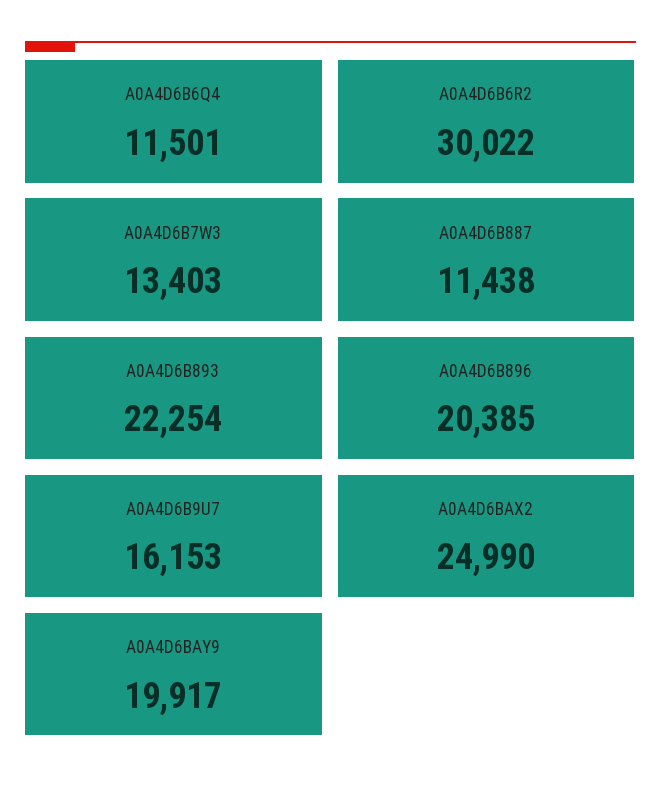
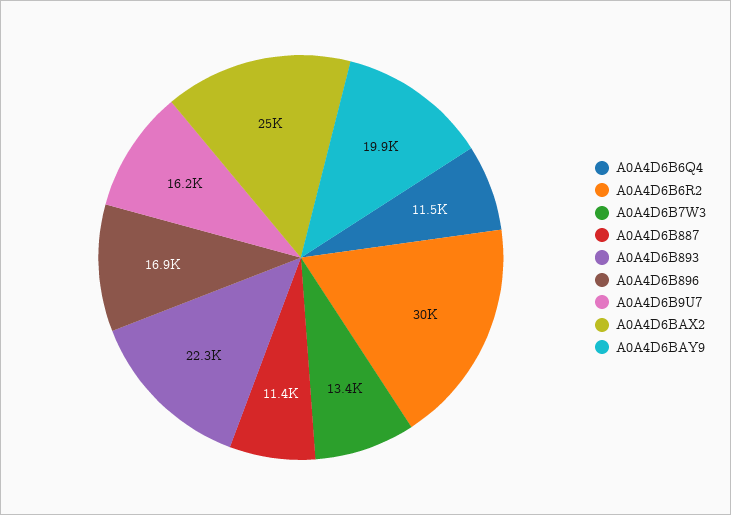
A0A4D6B896: 20385 -> 16900

